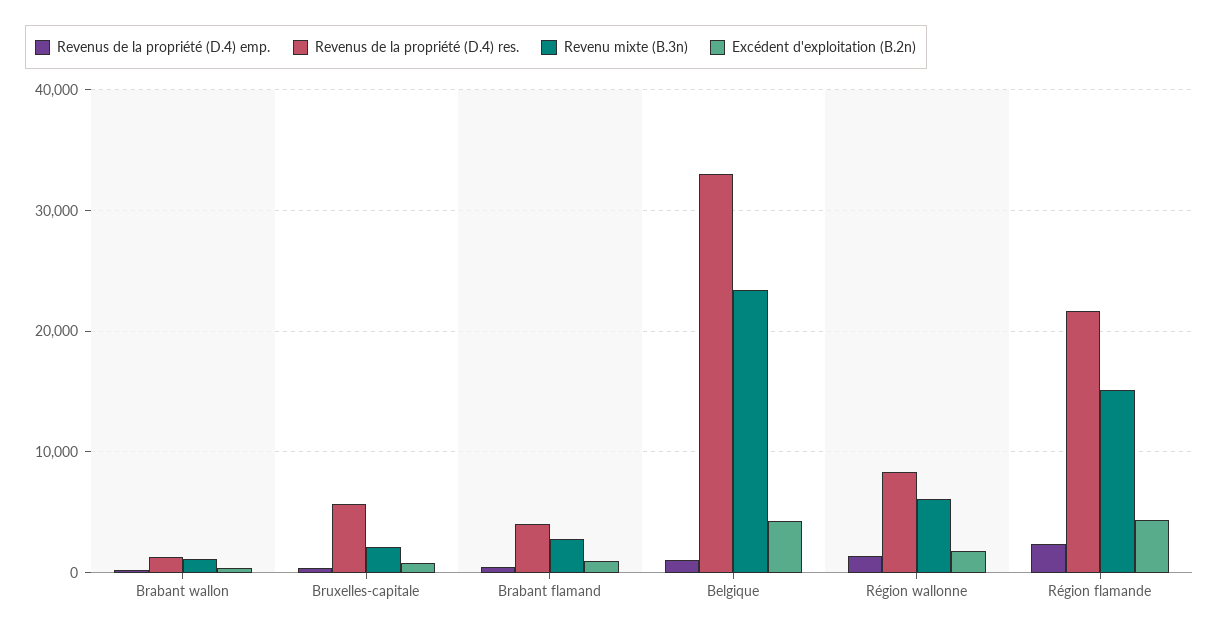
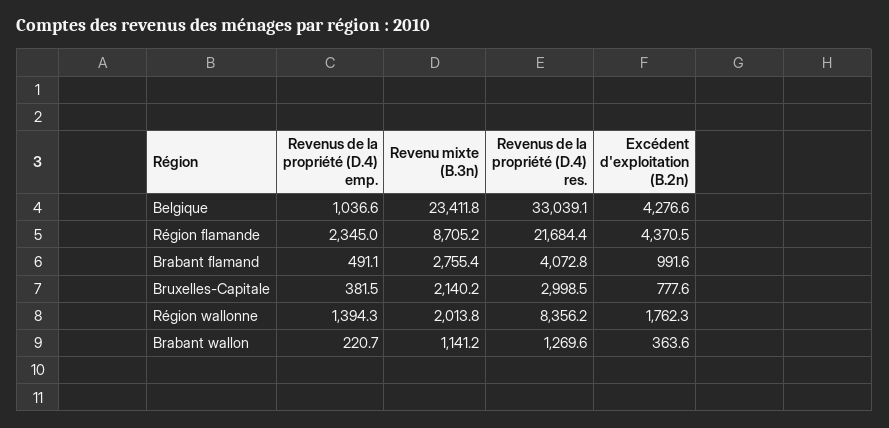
Revenus de la propriété (D.4) res., Bruxelles-capitale: 6000 -> 2998.5
Revenu mixte (B.3n), Région wallonne: 6000 -> 2013.8
Revenu mixte (B.3n), Région flamande: 15000 -> 8705.2

